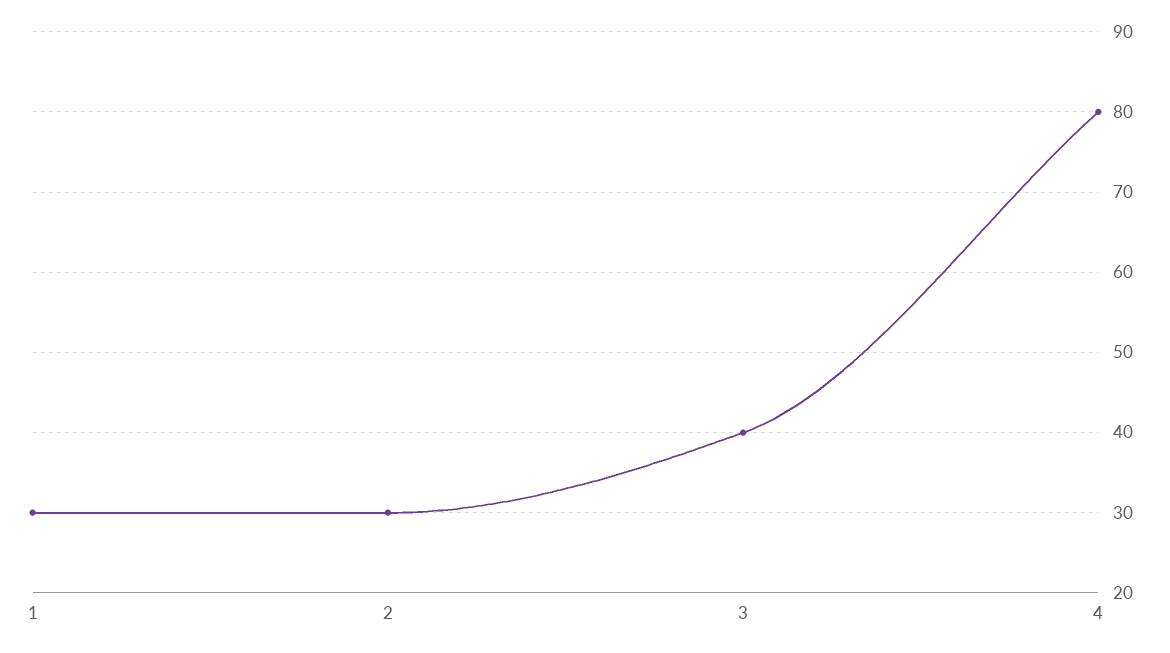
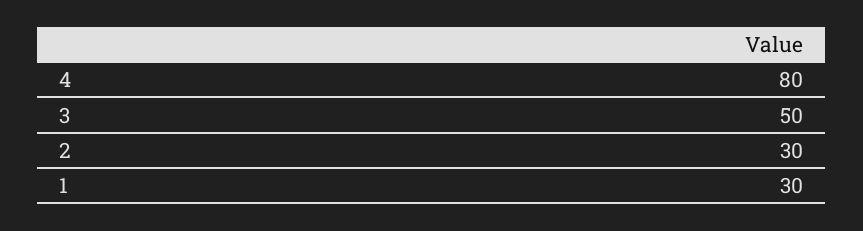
3: 40 -> 50

